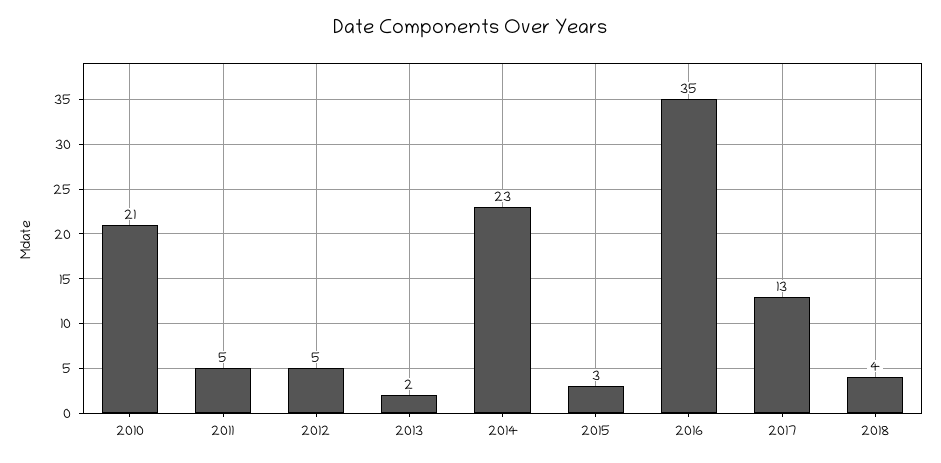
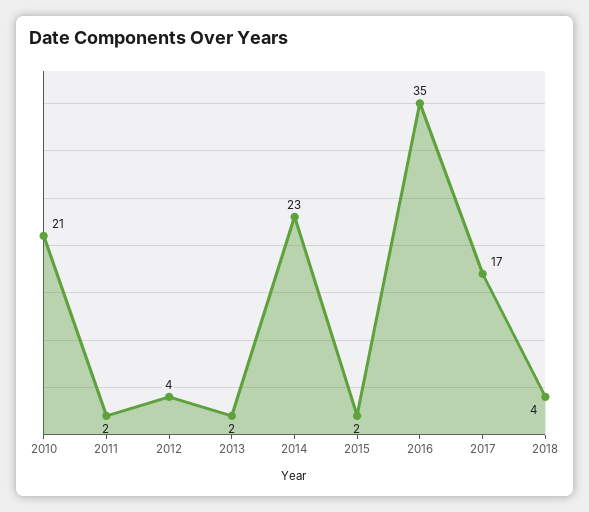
2011: 5 -> 2
2012: 5 -> 4
2015: 3 -> 2
2017: 13 -> 17

